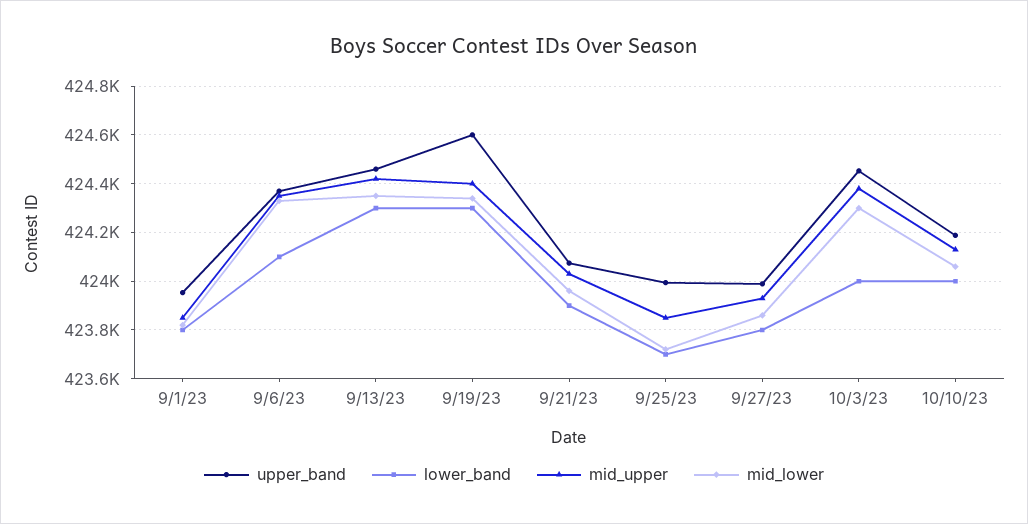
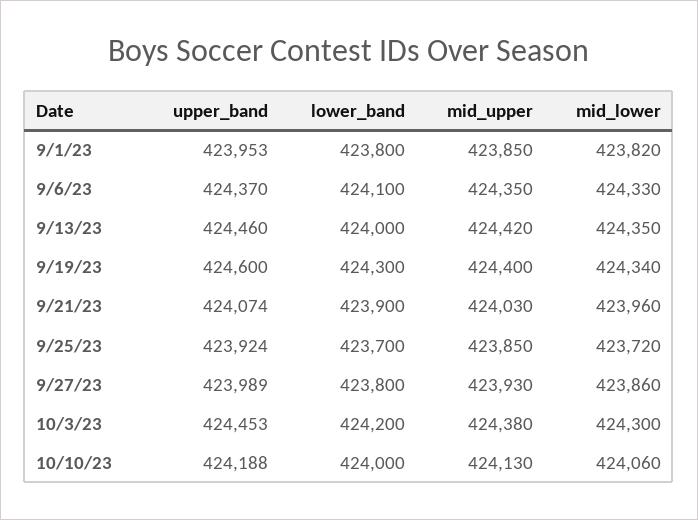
lower_band, 9/13/23: 424300 -> 424000
upper_band, 9/25/23: 424000 -> 423924
lower_band, 10/3/23: 424000 -> 424200

